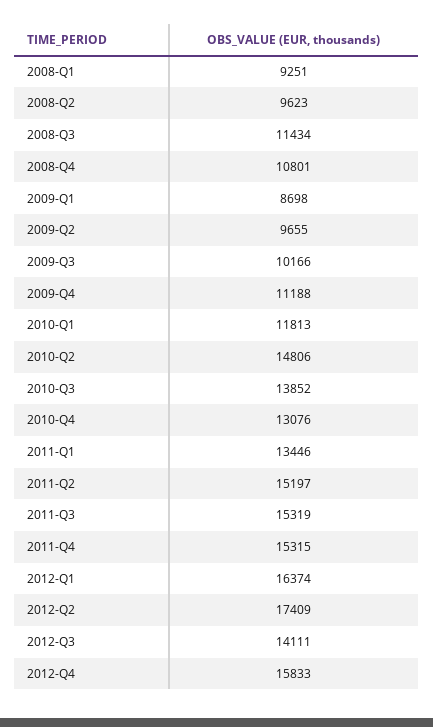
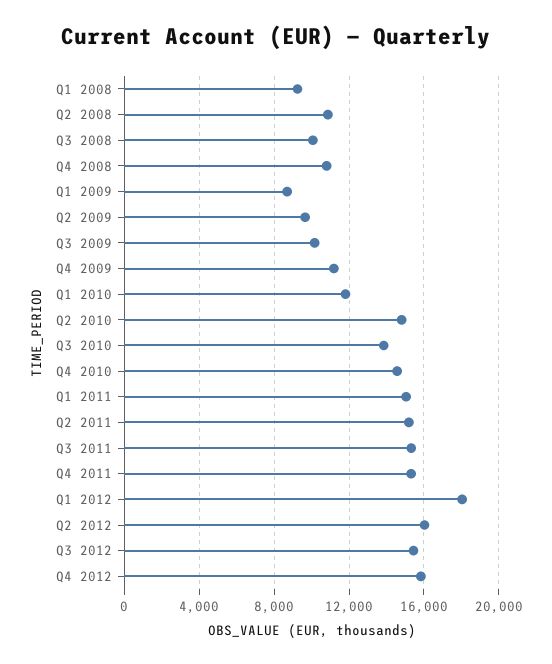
2008-Q2: 9623 -> 11000
2008-Q3: 11434 -> 10000
2010-Q4: 13076 -> 14500
2011-Q1: 13446 -> 15000
2012-Q1: 16374 -> 18000
2012-Q2: 17409 -> 16000
2012-Q3: 14111 -> 15500

